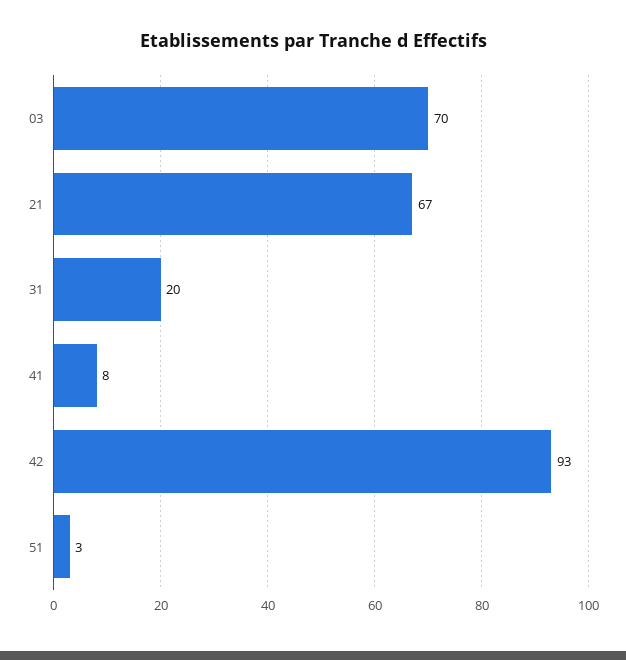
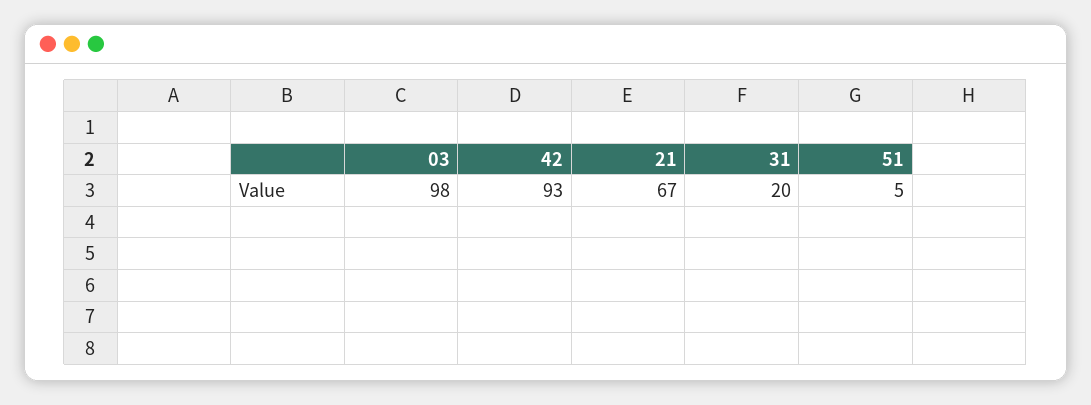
03: 70 -> 98
41: 8 -> none
51: 3 -> 5

